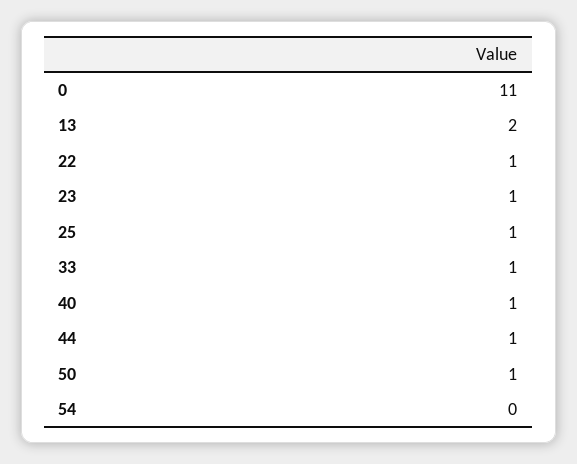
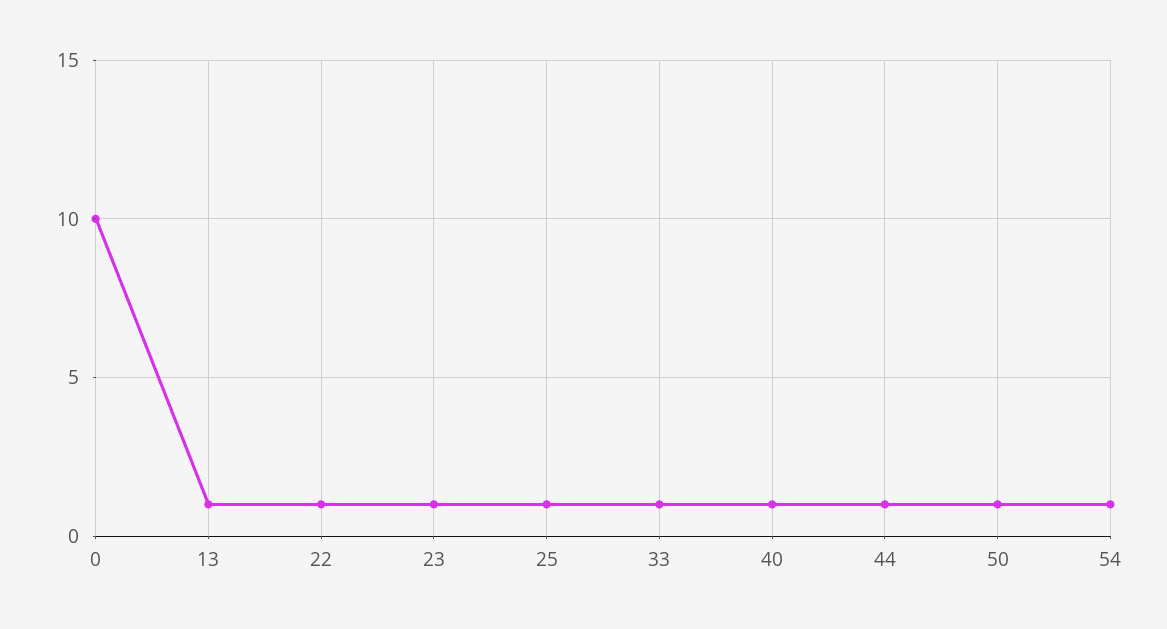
0: 11 -> 10
13: 2 -> 1
54: 0 -> 1

